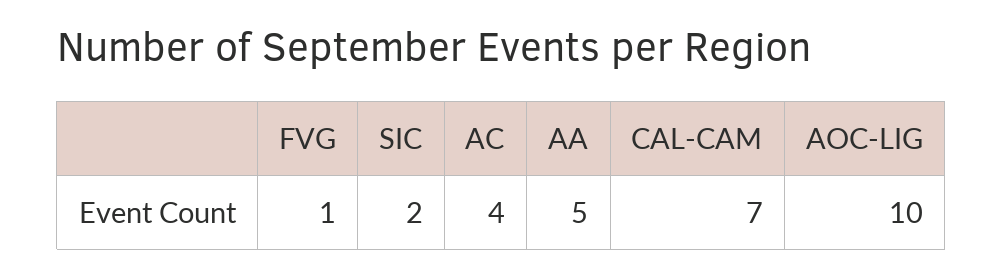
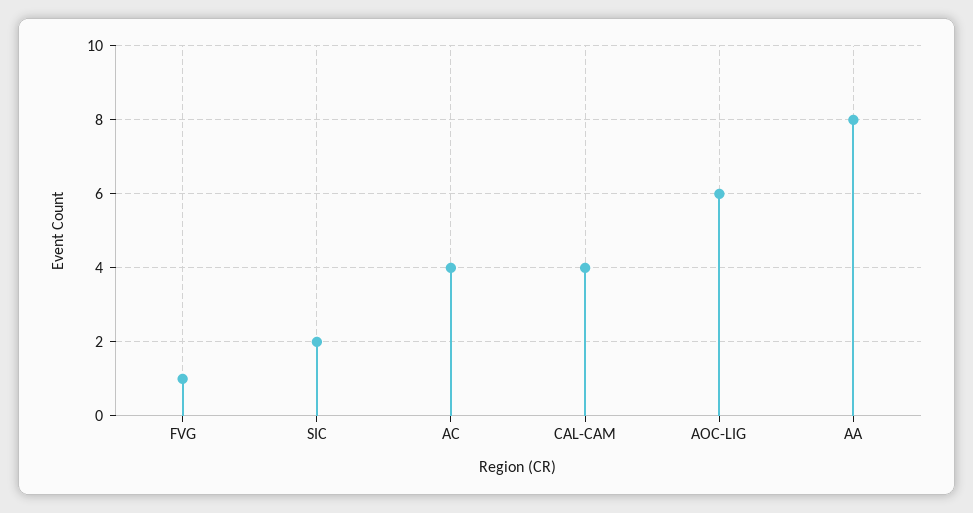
AA: 5 -> 8
CAL-CAM: 7 -> 4
AOC-LIG: 10 -> 6

